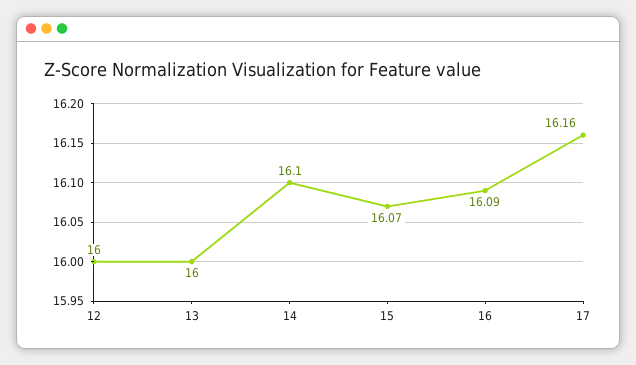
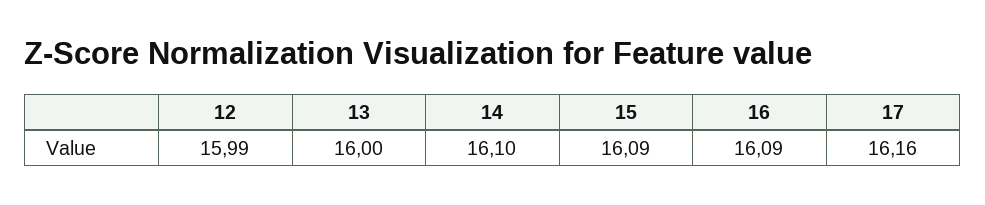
12: 16 -> 15.99
15: 16.07 -> 16.09

